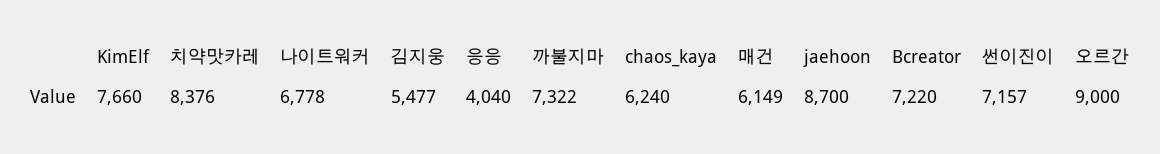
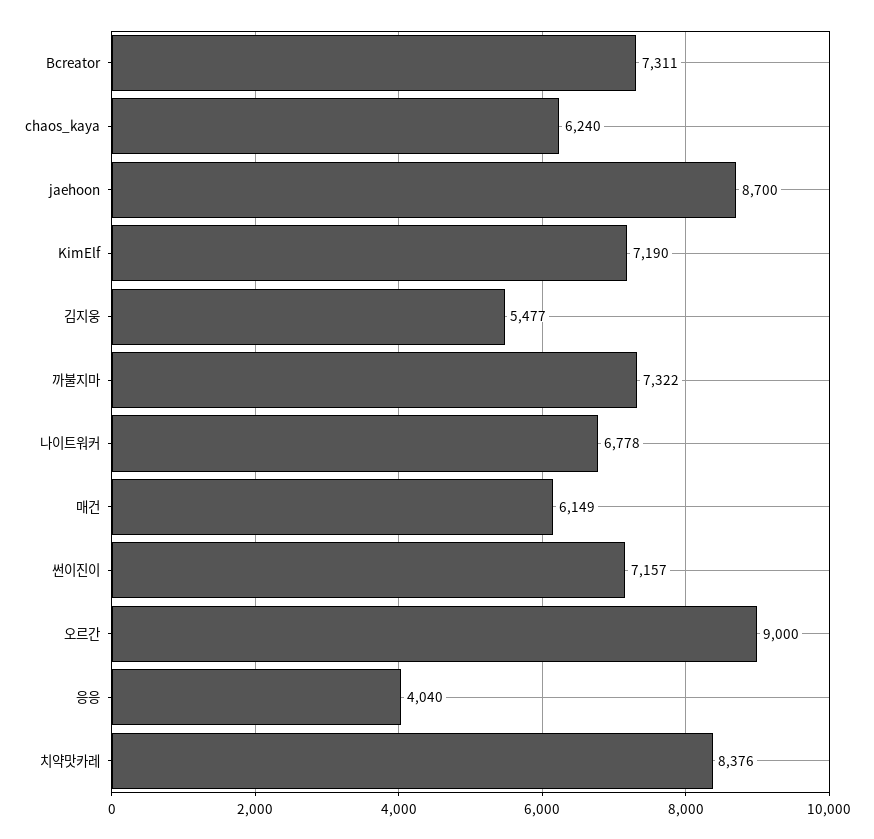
KimElf: 7660 -> 7190
Bcreator: 7220 -> 7311

